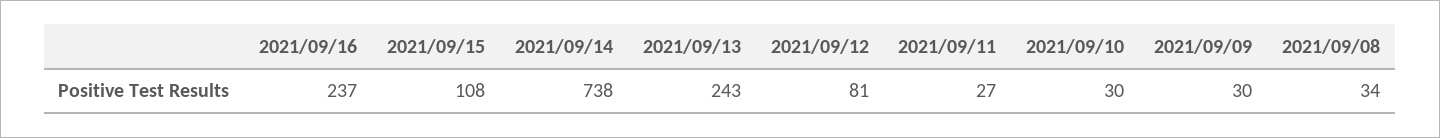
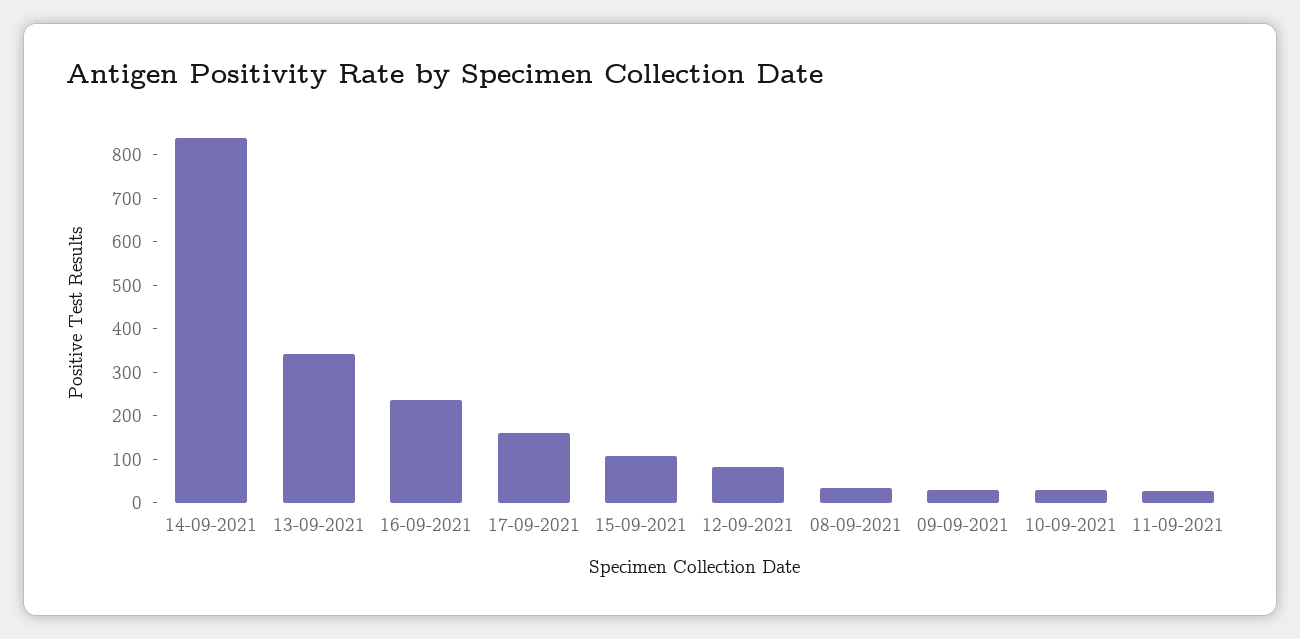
2021/09/14: 738 -> 840
2021/09/13: 243 -> 340
17-09-2021: none -> 160

